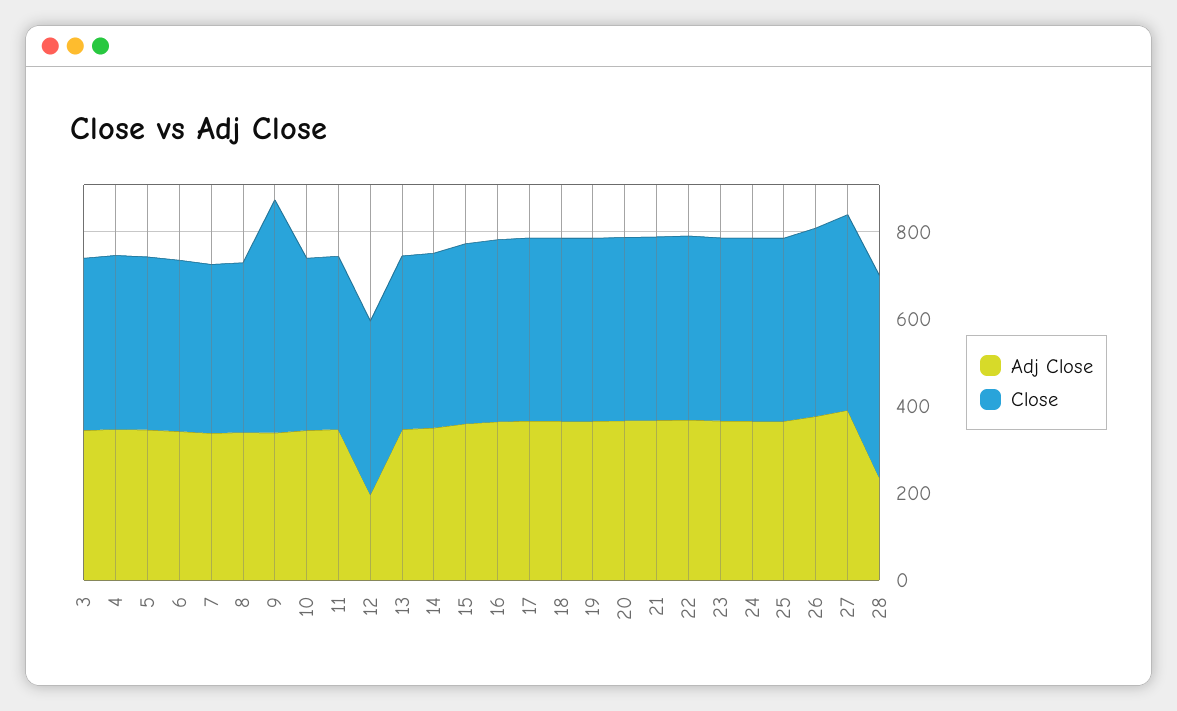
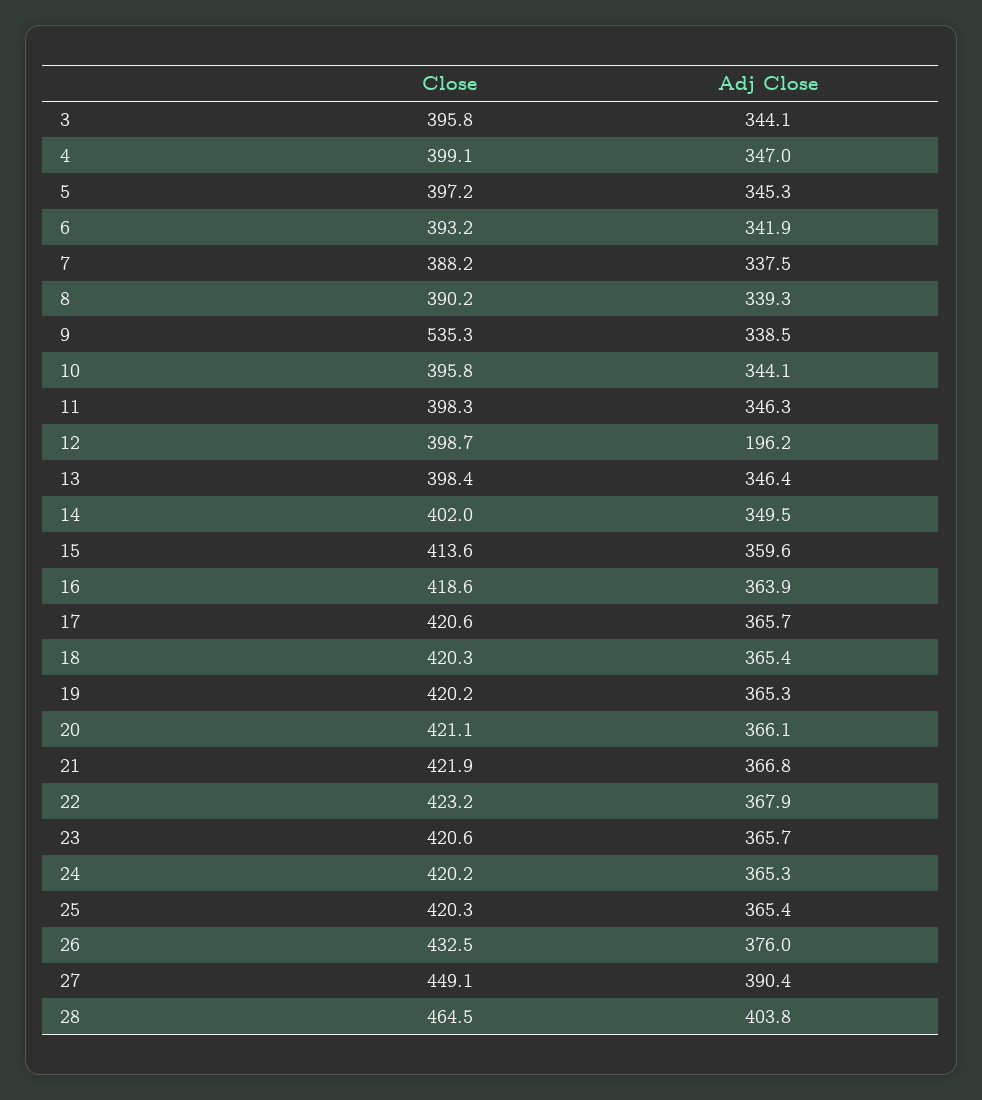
Adj Close, 28: 250 -> 403.8

